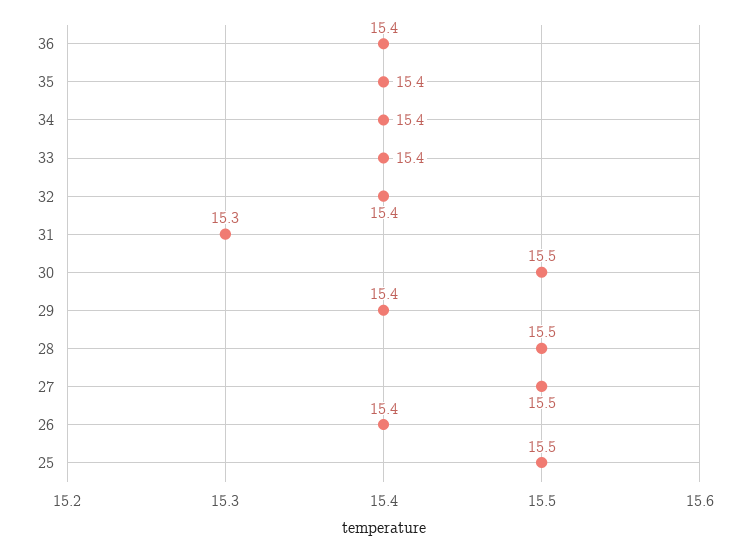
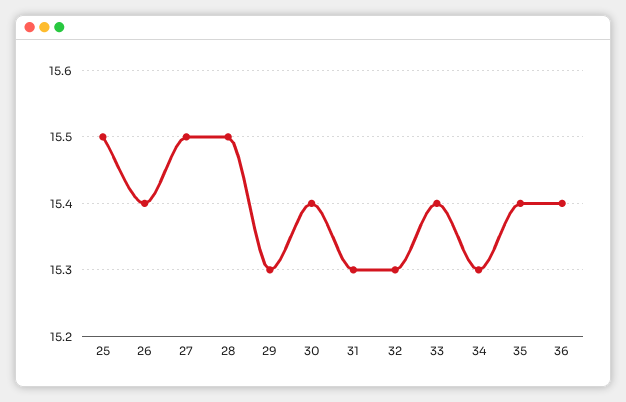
34: 15.4 -> 15.3
32: 15.4 -> 15.3
30: 15.5 -> 15.4
29: 15.4 -> 15.3

